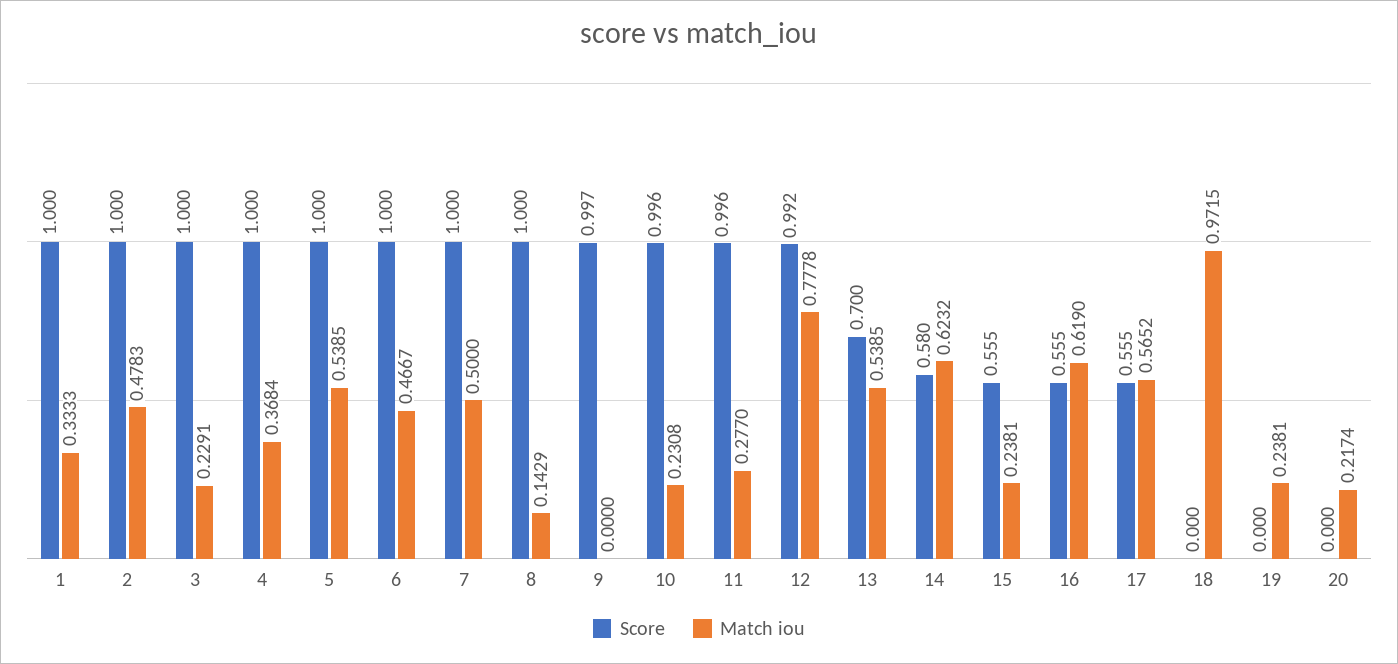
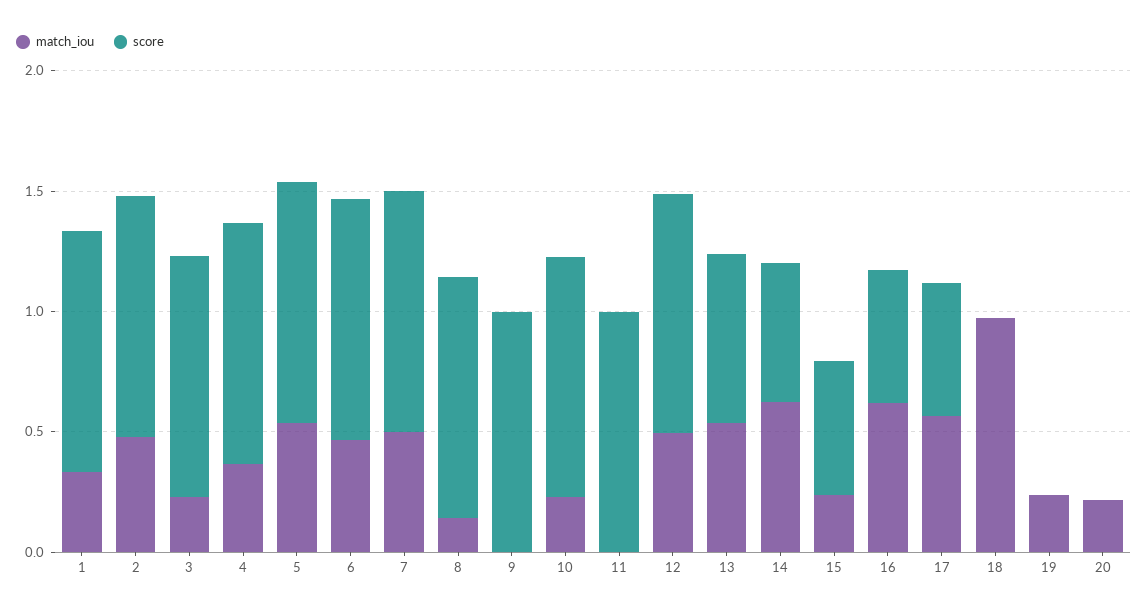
Match iou, 11: 0.277 -> 0
Match iou, 12: 0.7778 -> 0.5

